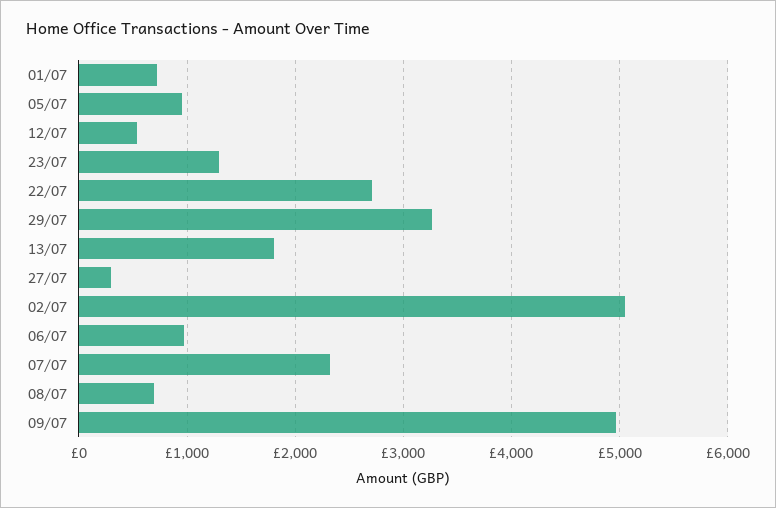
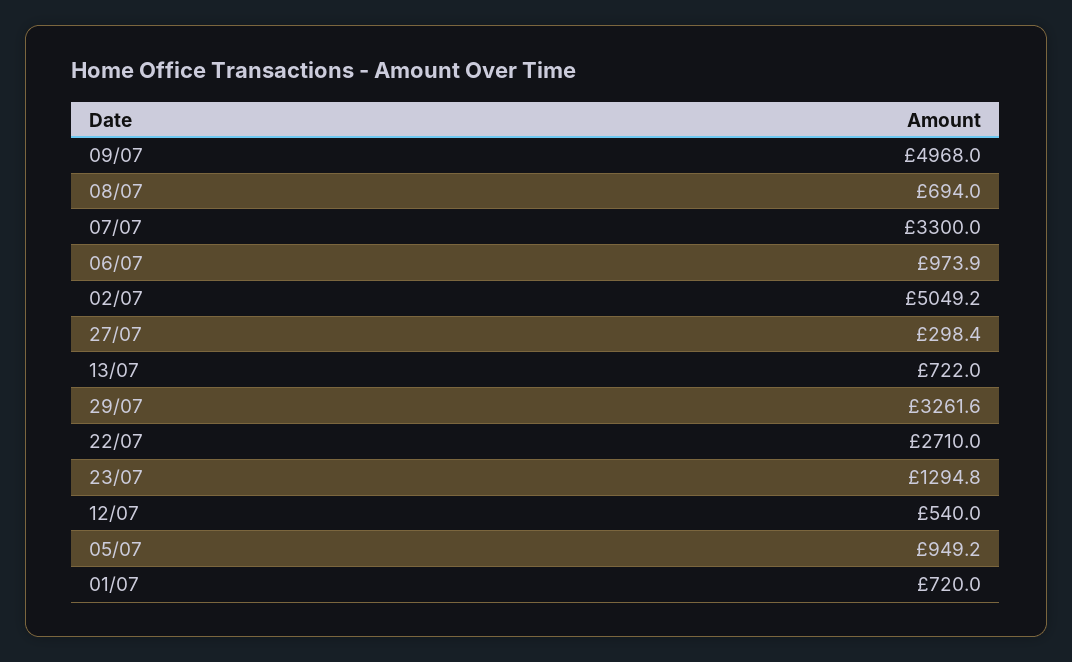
13/07: 1800 -> 722
07/07: 2300 -> 3300

